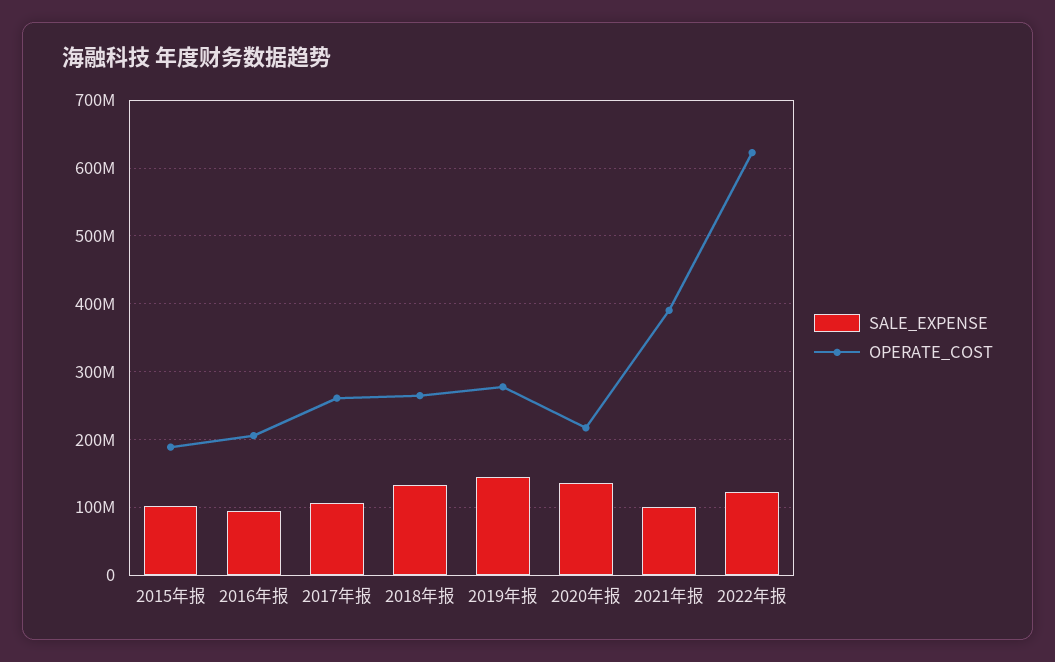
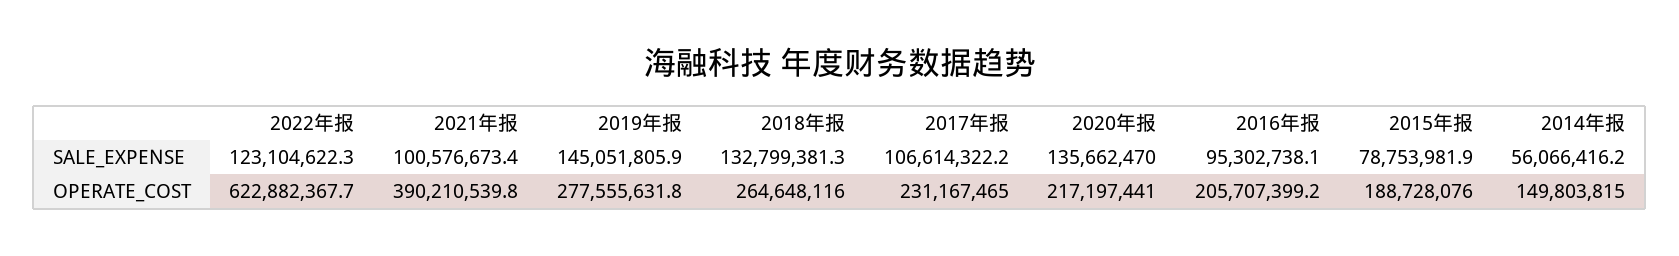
SALE_EXPENSE, 2015年报: 100000000 -> 78753981.9
OPERATE_COST, 2017年报: 260000000 -> 231167465
SALE_EXPENSE, 2014年报: none -> 56066416.2
OPERATE_COST, 2014年报: none -> 149803815

